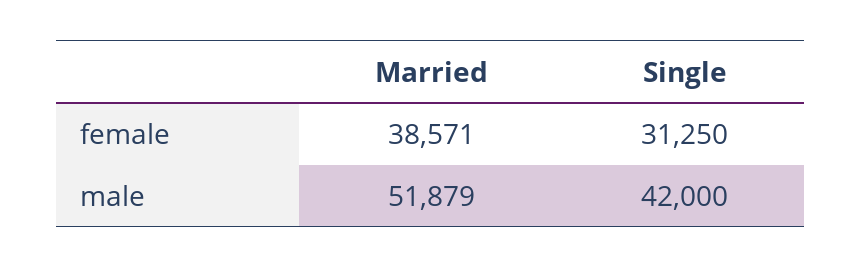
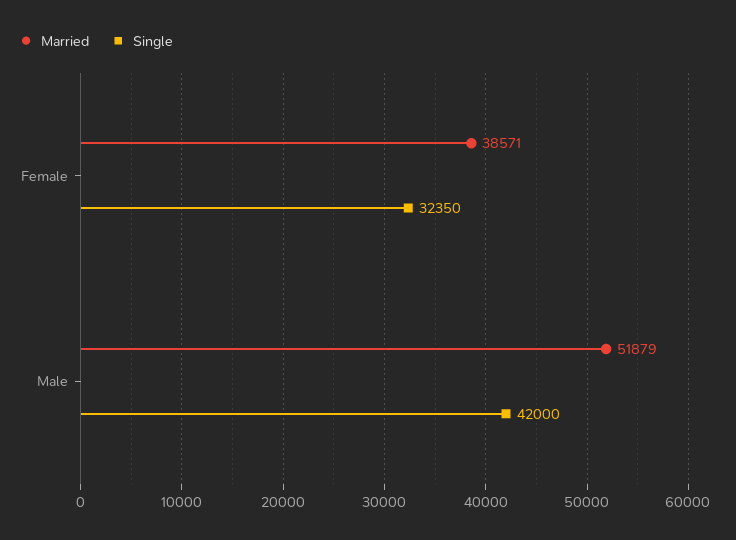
Single, female: 31250 -> 32350

